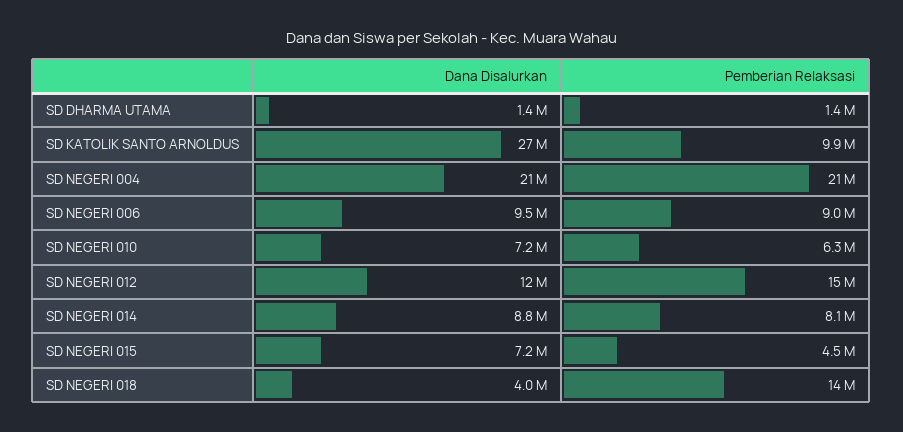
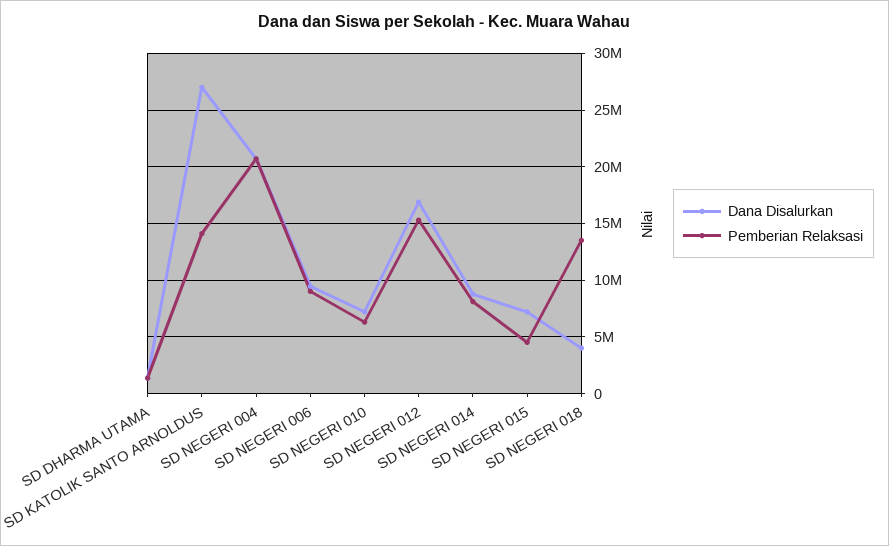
Pemberian Relaksasi, SD KATOLIK SANTO ARNOLDUS: 9900000 -> 14000000
Dana Disalurkan, SD NEGERI 012: 12000000 -> 17000000

